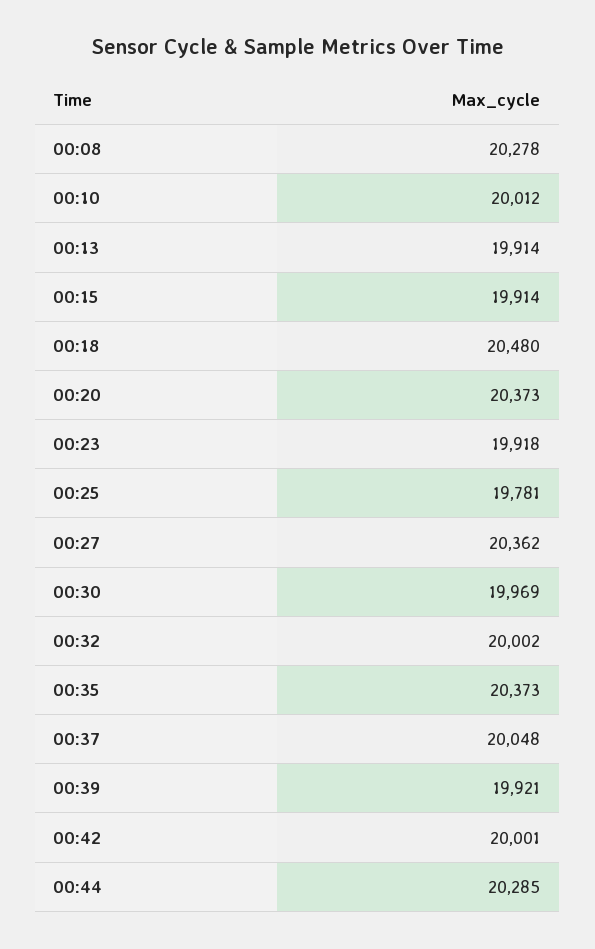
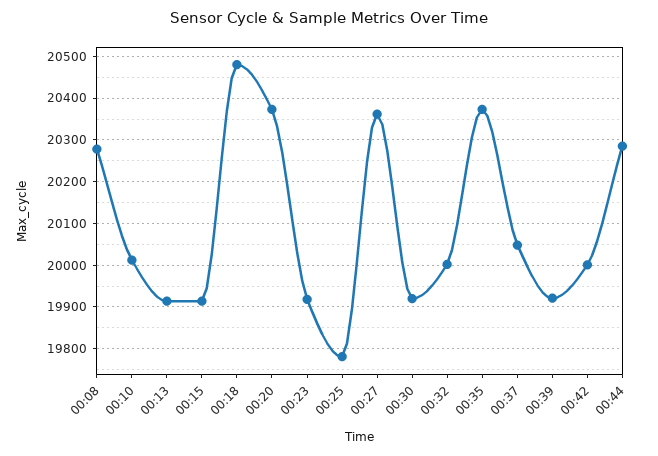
00:30: 19969 -> 19920

